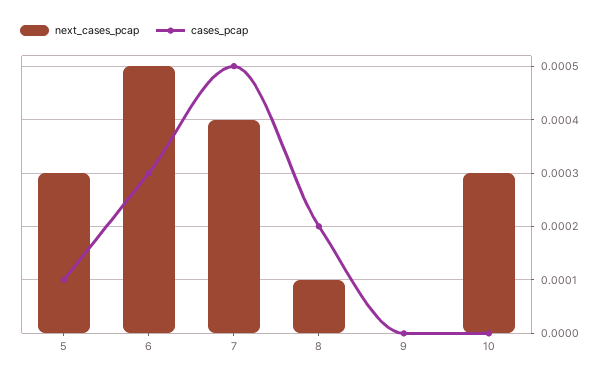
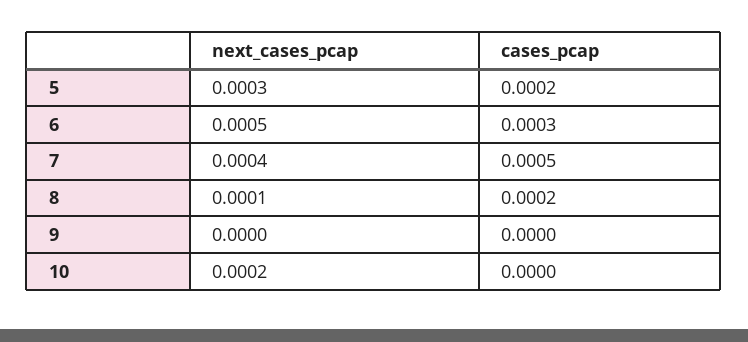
cases_pcap, 5: 0.0001 -> 0.0002
next_cases_pcap, 10: 0.0003 -> 0.0002

